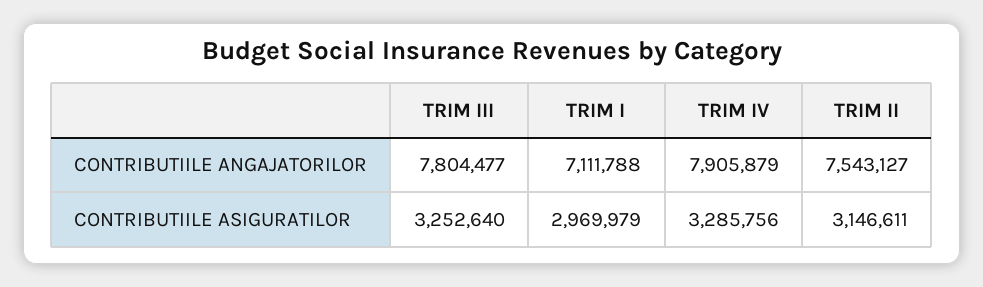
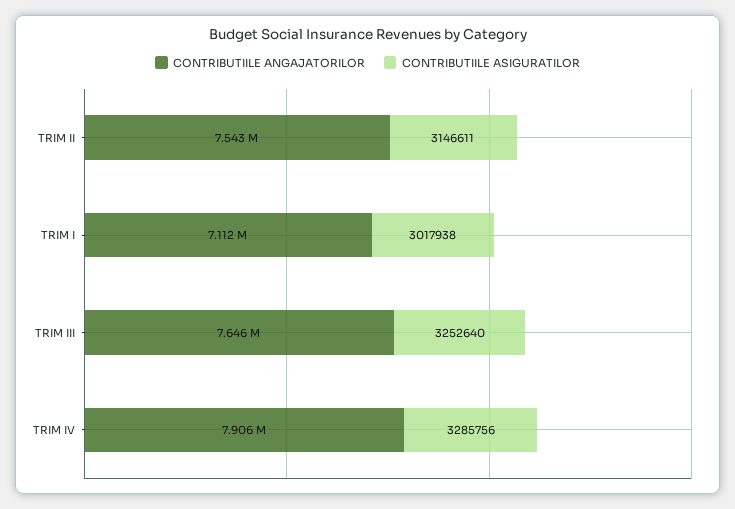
CONTRIBUTIILE ANGAJATORILOR, TRIM III: 7804477 -> 7646000
CONTRIBUTIILE ASIGURATILOR, TRIM I: 2969979 -> 3017938

